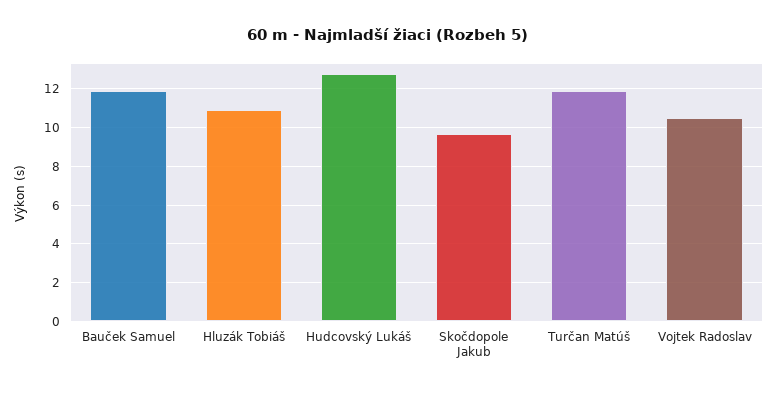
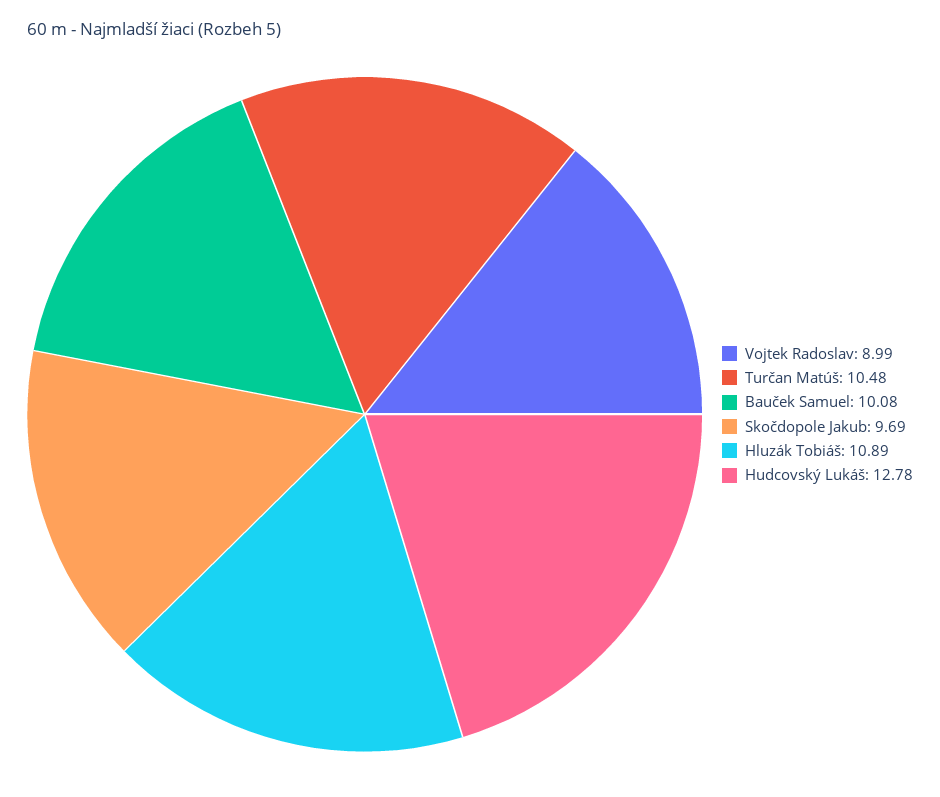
Bauček Samuel: 12 -> 10.08
Turčan Matúš: 12 -> 10.48
Vojtek Radoslav: 10.5 -> 8.99

